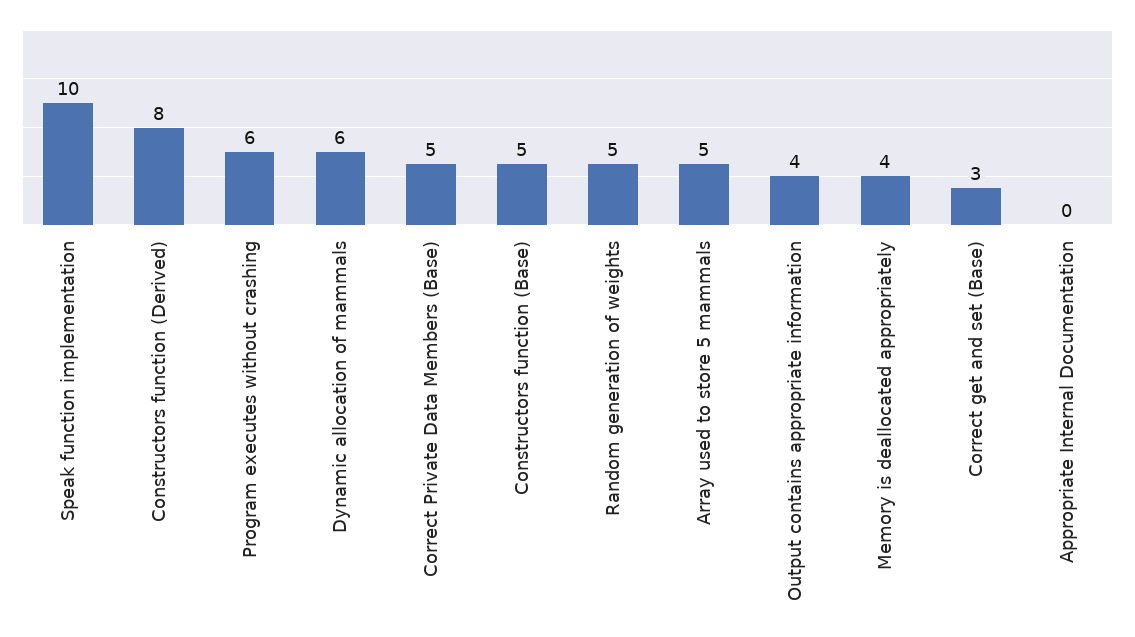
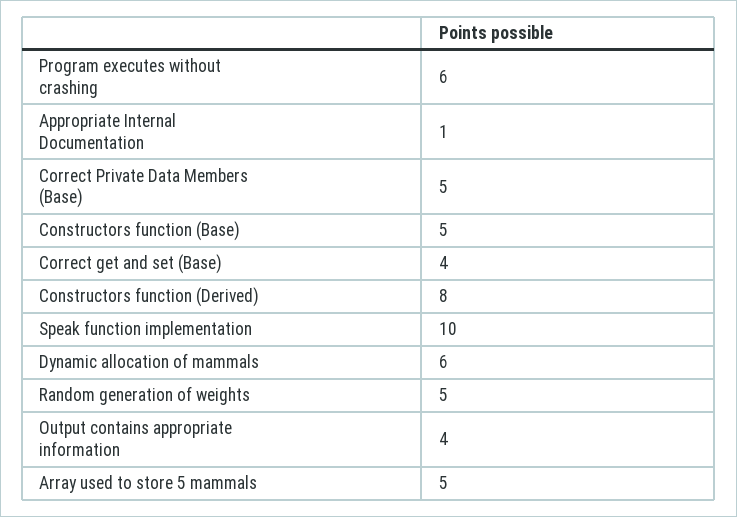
Memory is deallocated appropriately: 4 -> none
Correct get and set (Base): 3 -> 4
Appropriate Internal Documentation: 0 -> 1

